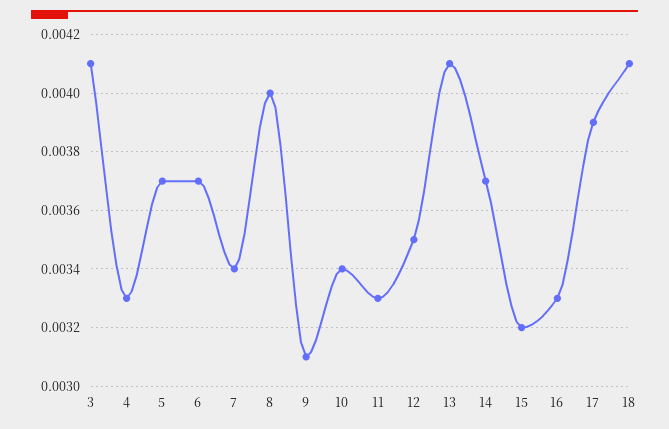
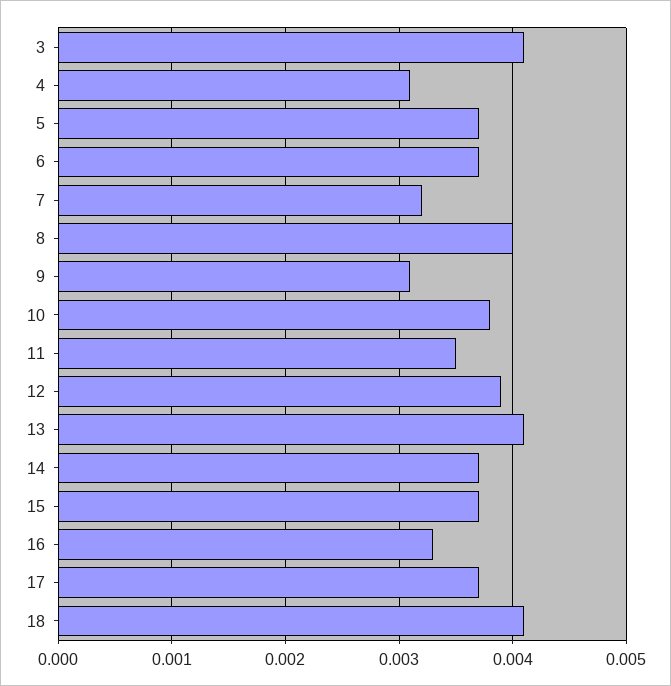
4: 0.0033 -> 0.0031
7: 0.0034 -> 0.0032
10: 0.0034 -> 0.0038
11: 0.0033 -> 0.0035
12: 0.0035 -> 0.0039
15: 0.0032 -> 0.0037
17: 0.0039 -> 0.0037

